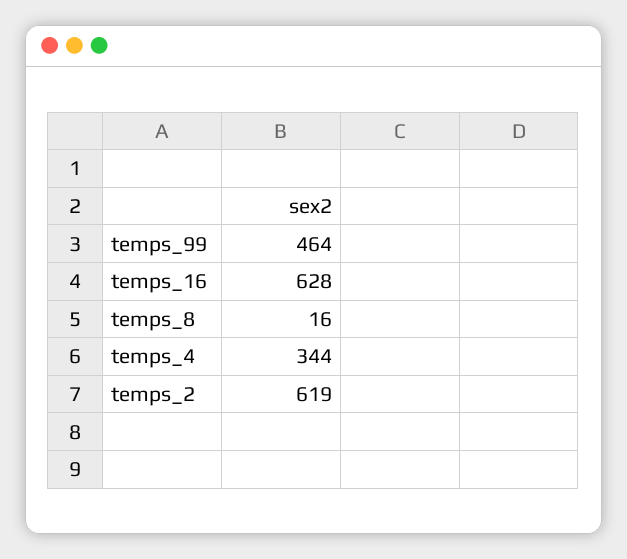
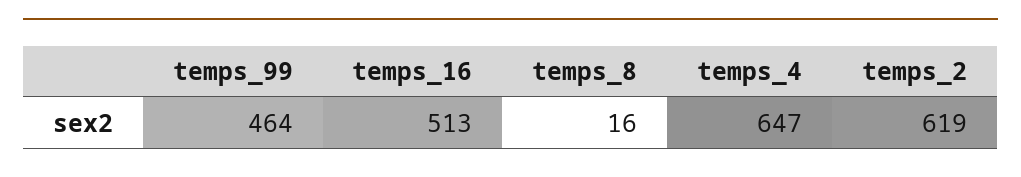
temps_16: 628 -> 513
temps_4: 344 -> 647

